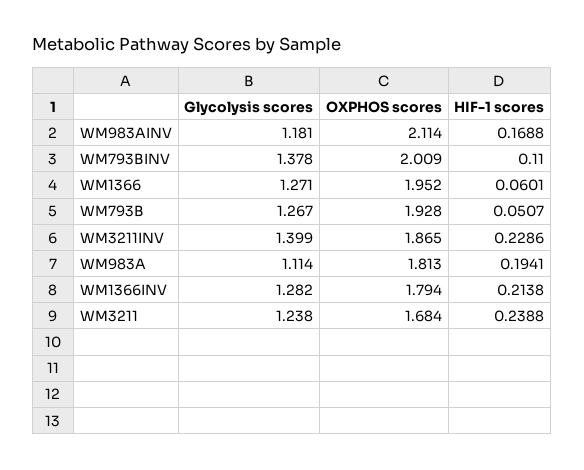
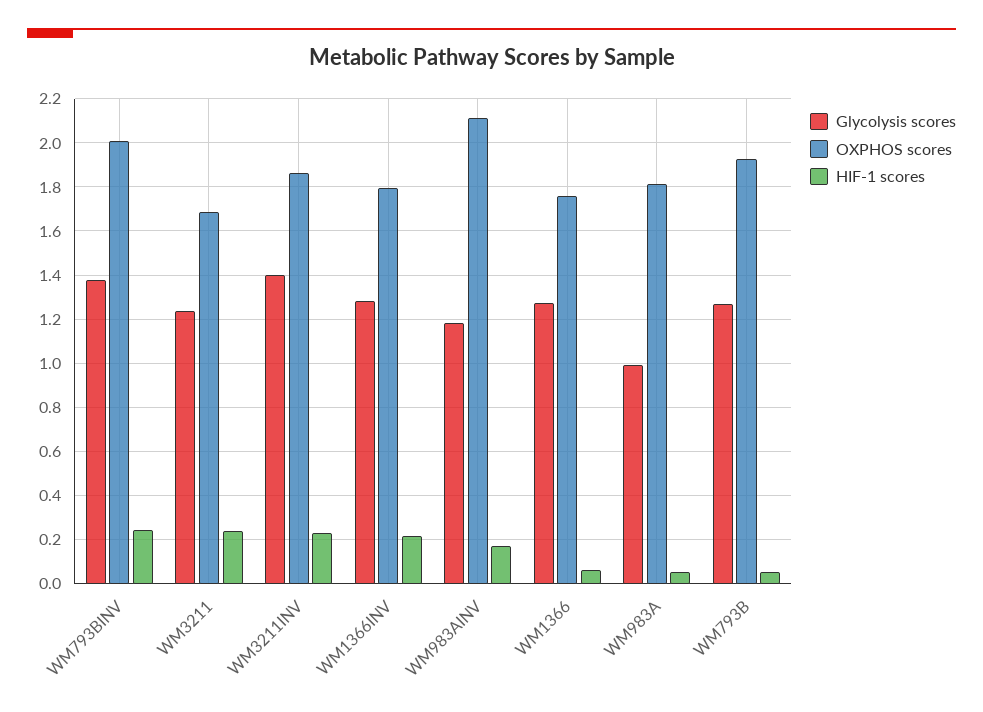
HIF-1 scores, WM793BINV: 0.11 -> 0.25
OXPHOS scores, WM1366: 1.952 -> 1.75
Glycolysis scores, WM983A: 1.114 -> 1
HIF-1 scores, WM983A: 0.1941 -> 0.05

